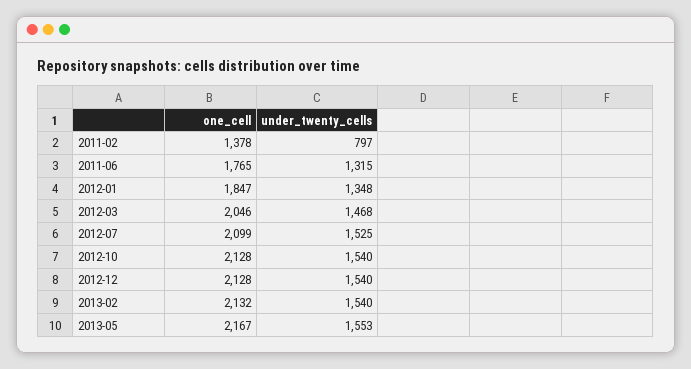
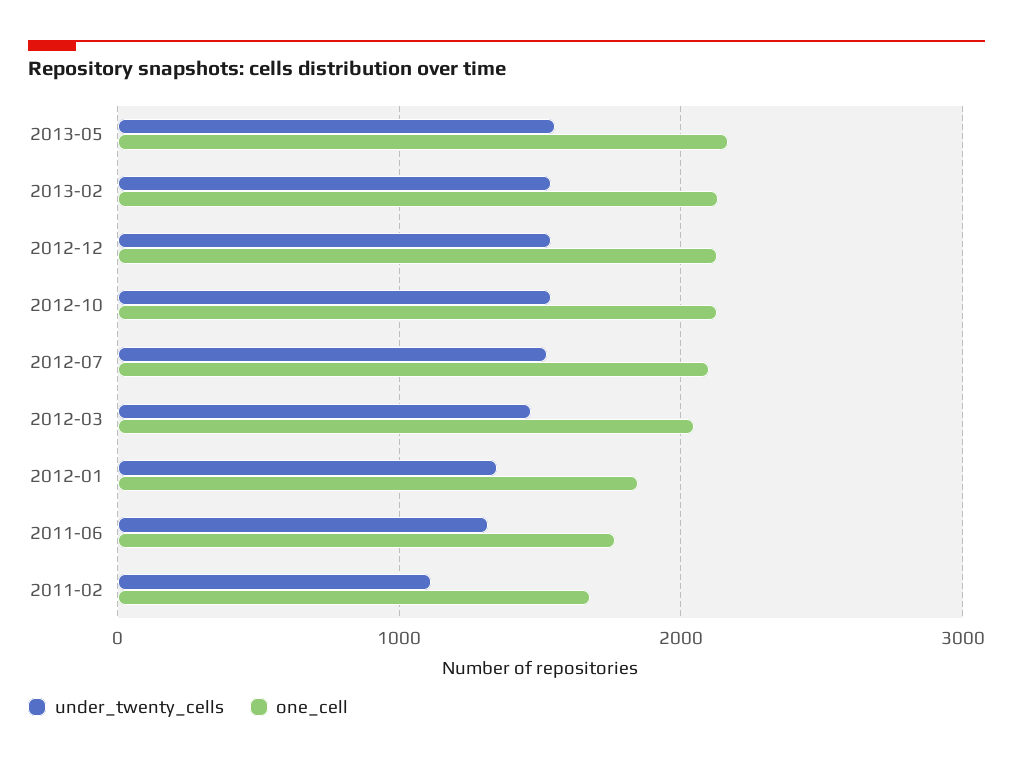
one_cell, 2011-02: 1378 -> 1700
under_twenty_cells, 2011-02: 797 -> 1100

